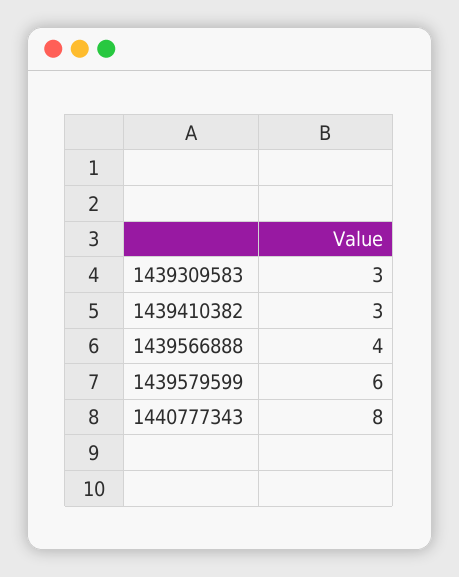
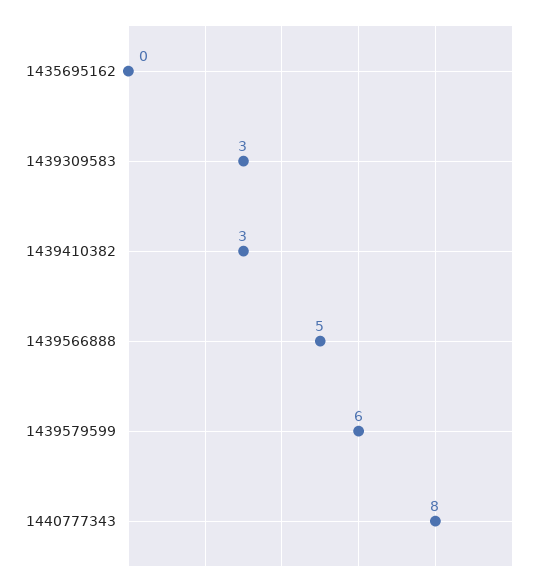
1439566888: 4 -> 5
1435695162: none -> 0

